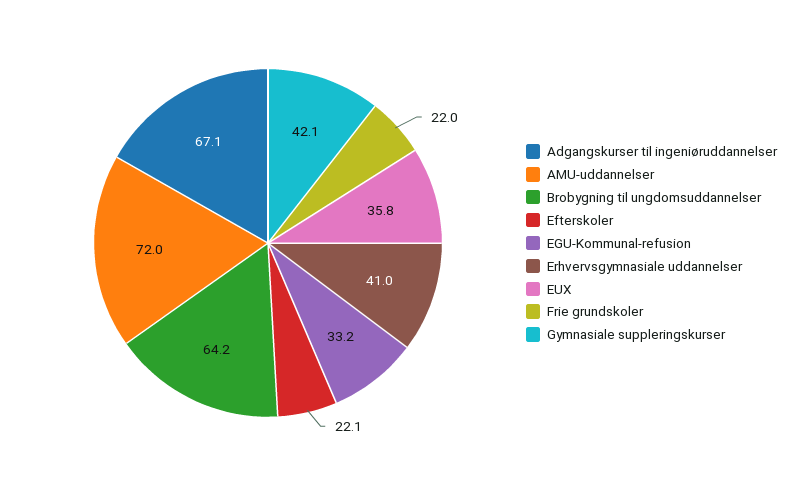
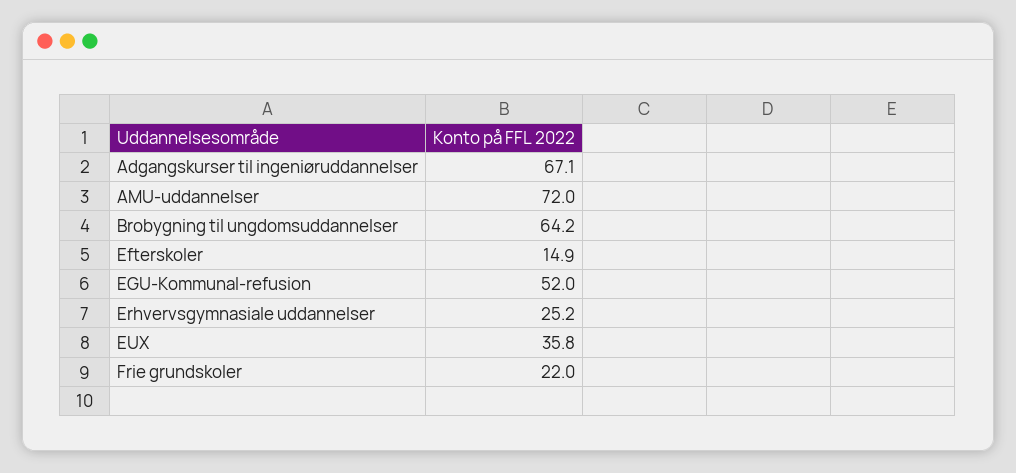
Efterskoler: 22.1 -> 14.9
EGU-Kommunal-refusion: 33.2 -> 52
Erhvervsgymnasiale uddannelser: 41 -> 25.2
Gymnasiale suppleringskurser: 42.1 -> none

